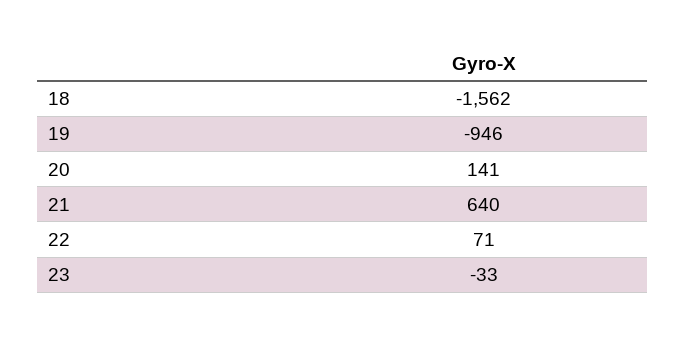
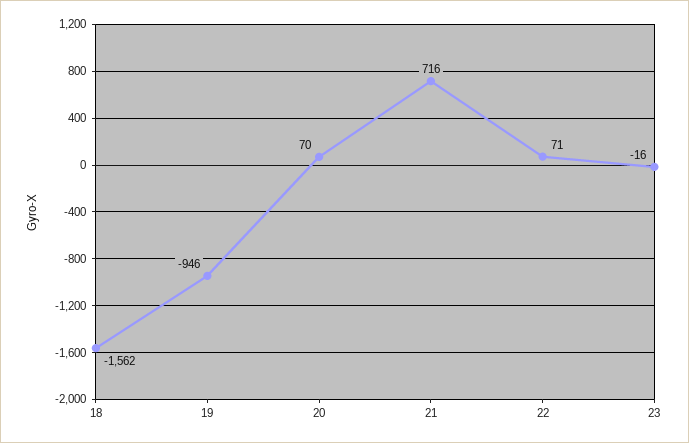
20: 141 -> 70
21: 640 -> 716
23: -33 -> -16

